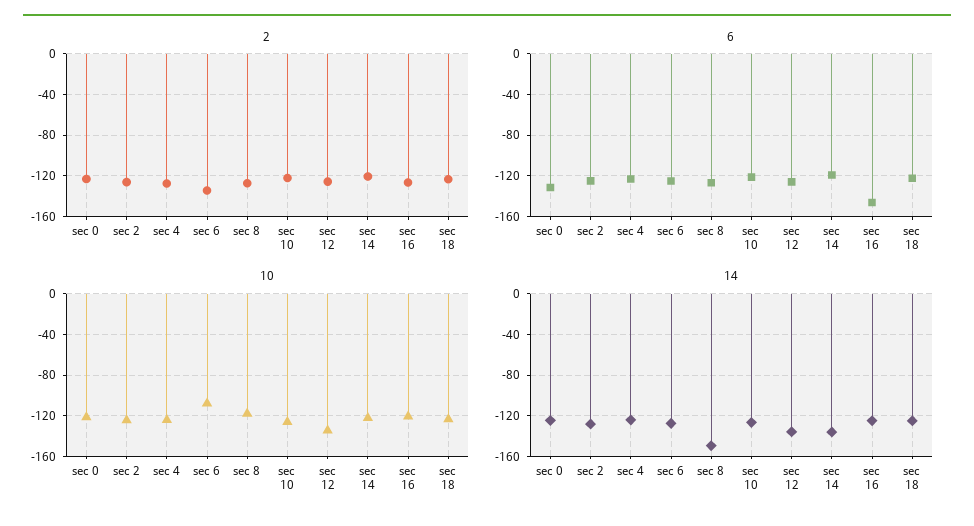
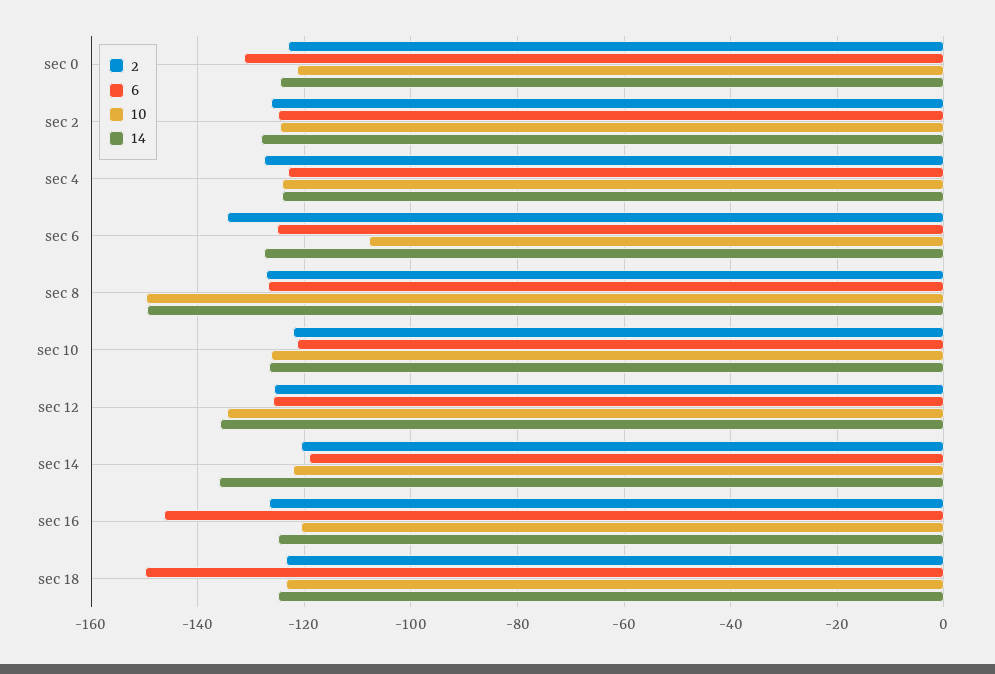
6, sec 18: -120 -> -150
10, sec 8: -120 -> -150

